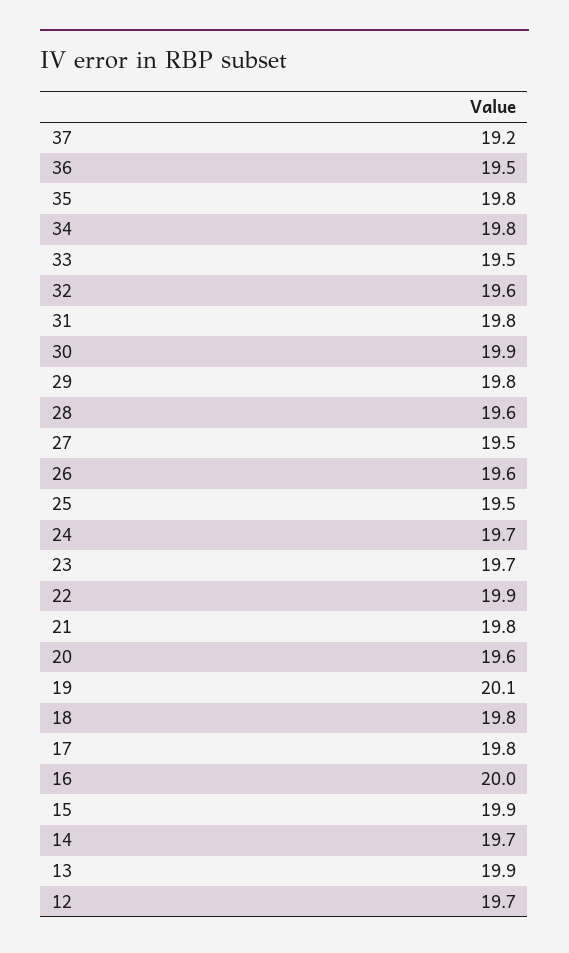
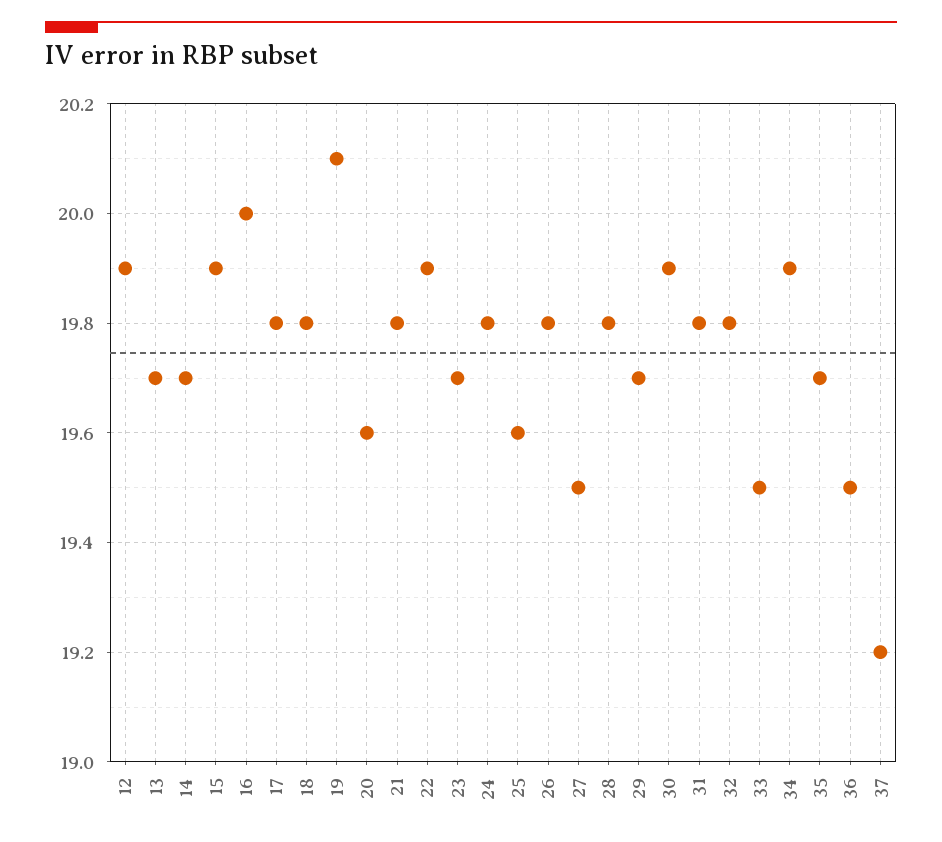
35: 19.8 -> 19.7
34: 19.8 -> 19.9
32: 19.6 -> 19.8
29: 19.8 -> 19.7
28: 19.6 -> 19.8
26: 19.6 -> 19.8
25: 19.5 -> 19.6
24: 19.7 -> 19.8
13: 19.9 -> 19.7
12: 19.7 -> 19.9

